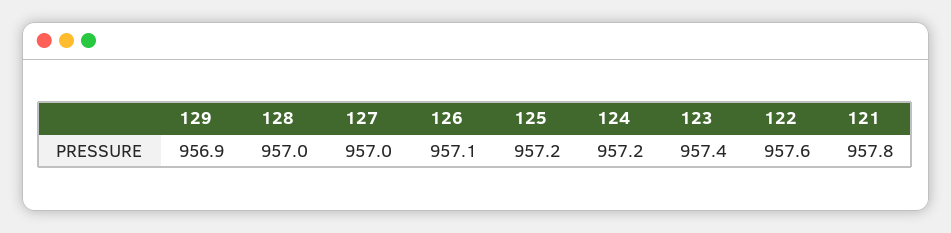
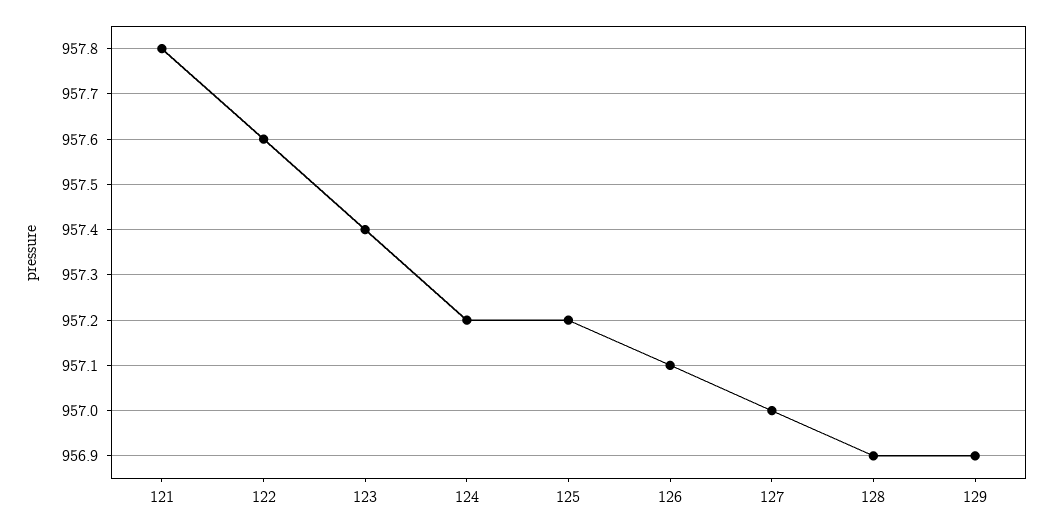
128: 957 -> 956.9

